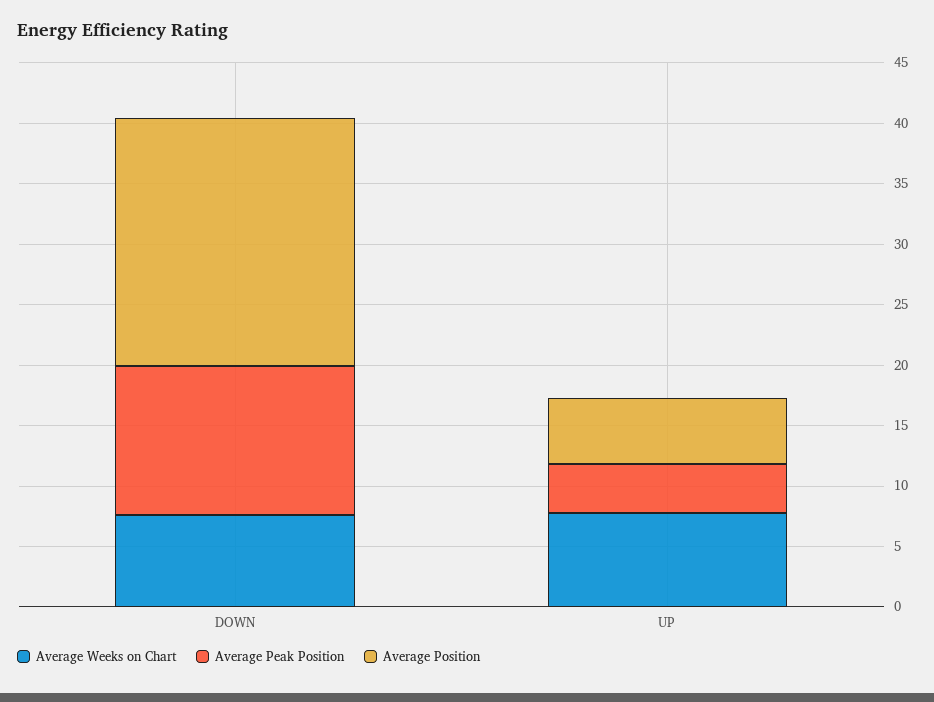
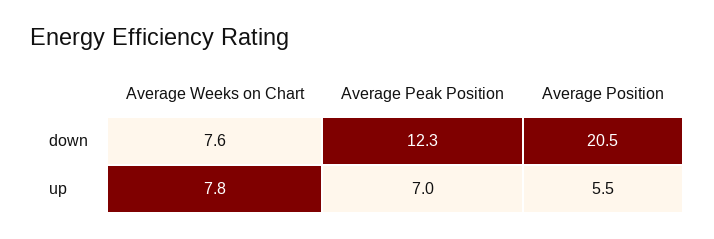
Average Peak Position, UP: 4 -> 7

